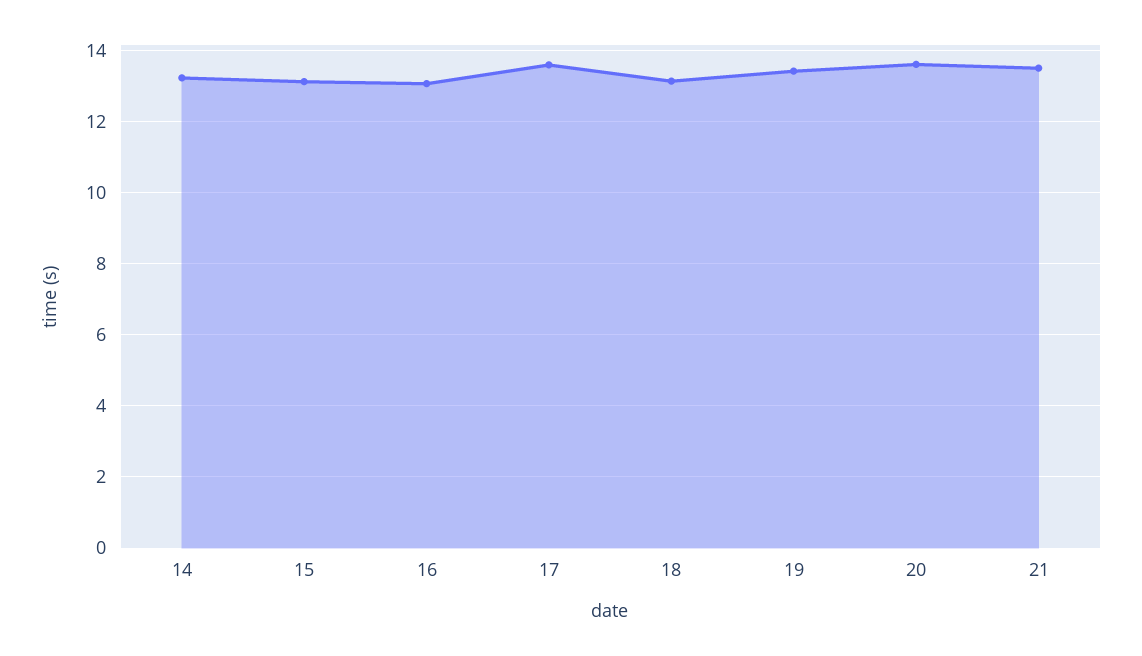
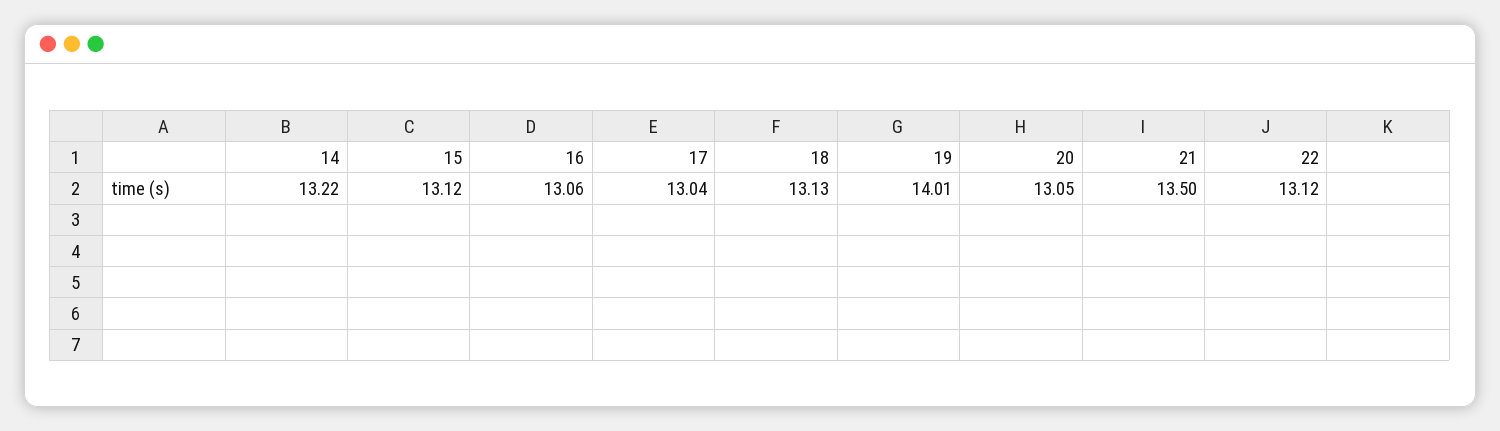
17: 13.6 -> 13.04
19: 13.4 -> 14.01
20: 13.6 -> 13.05
22: none -> 13.12

